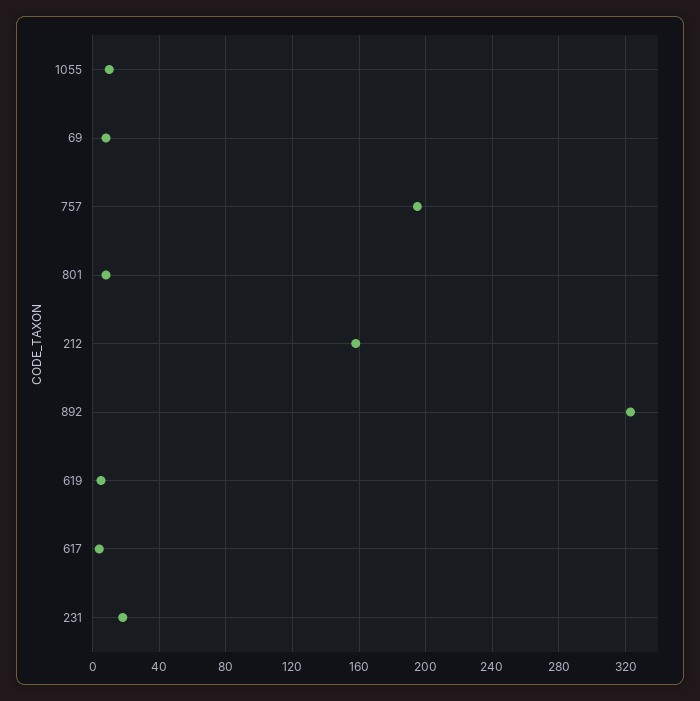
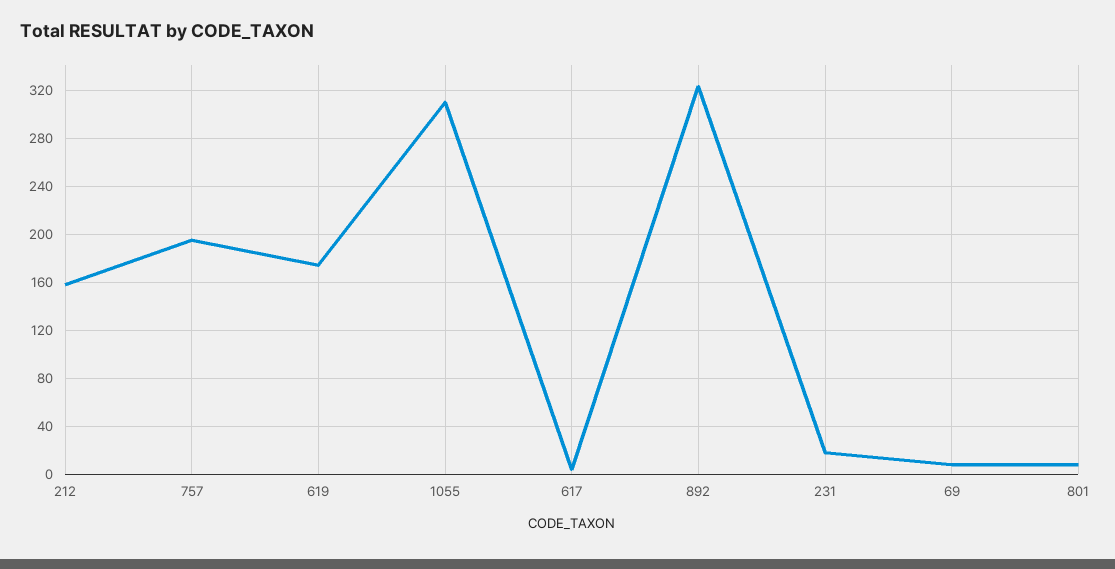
1055: 10 -> 310
619: 5 -> 175

